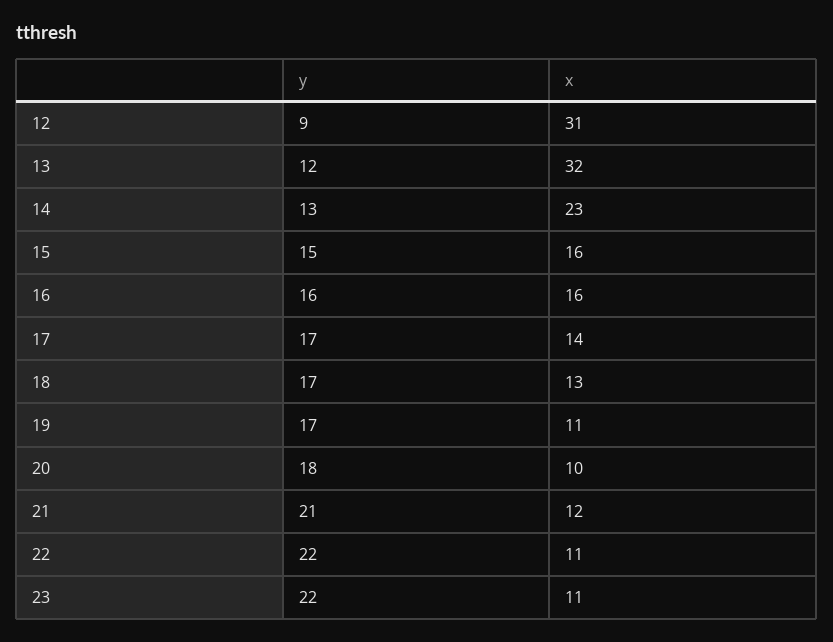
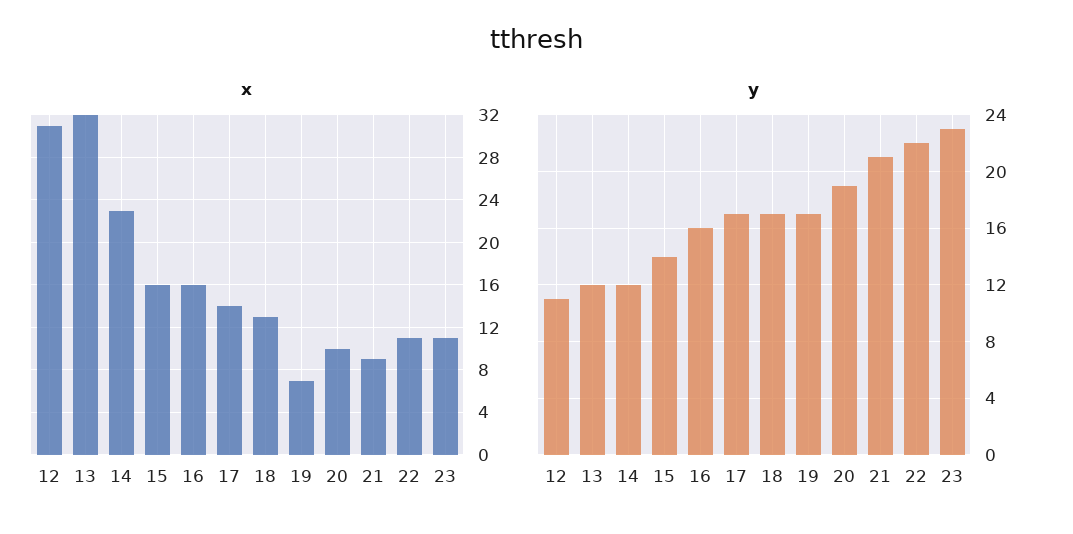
y, 12: 9 -> 11
y, 14: 13 -> 12
y, 15: 15 -> 14
x, 19: 11 -> 7
y, 20: 18 -> 19
x, 21: 12 -> 9
y, 23: 22 -> 23

